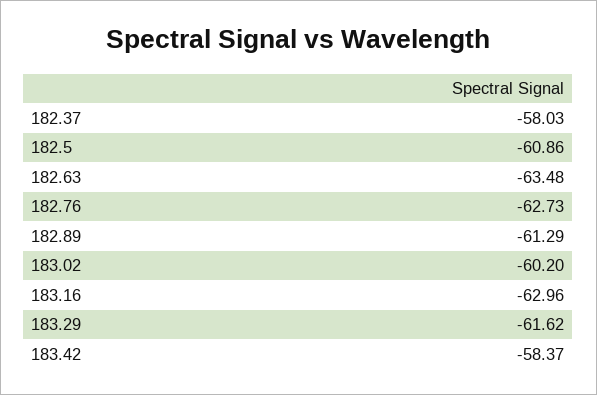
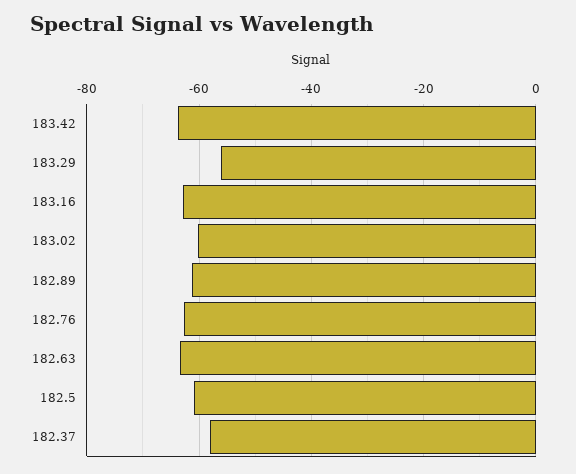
183.29: -61.62 -> -56
183.42: -58.37 -> -64

